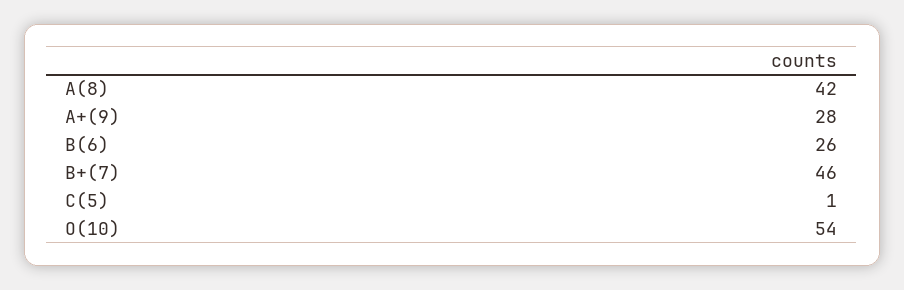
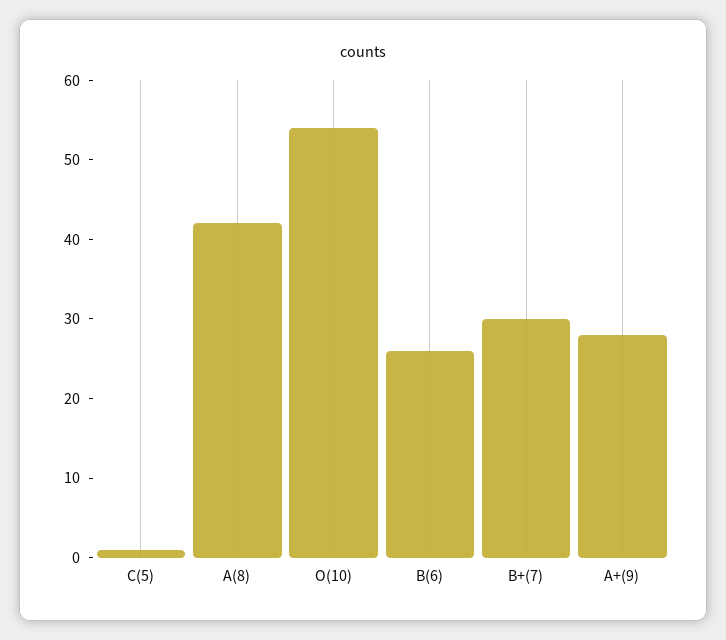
B+(7): 46 -> 30

